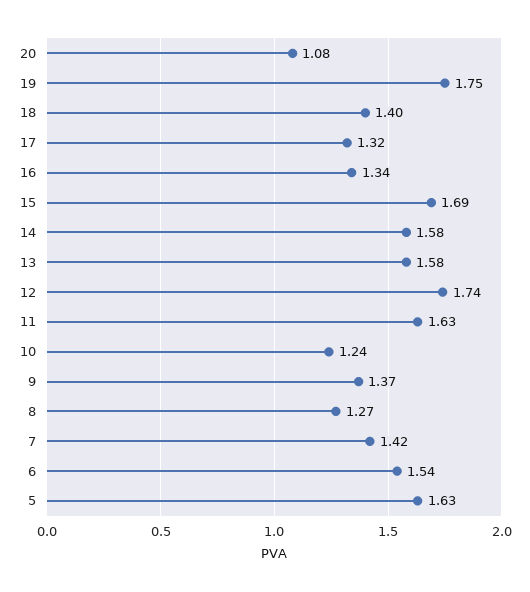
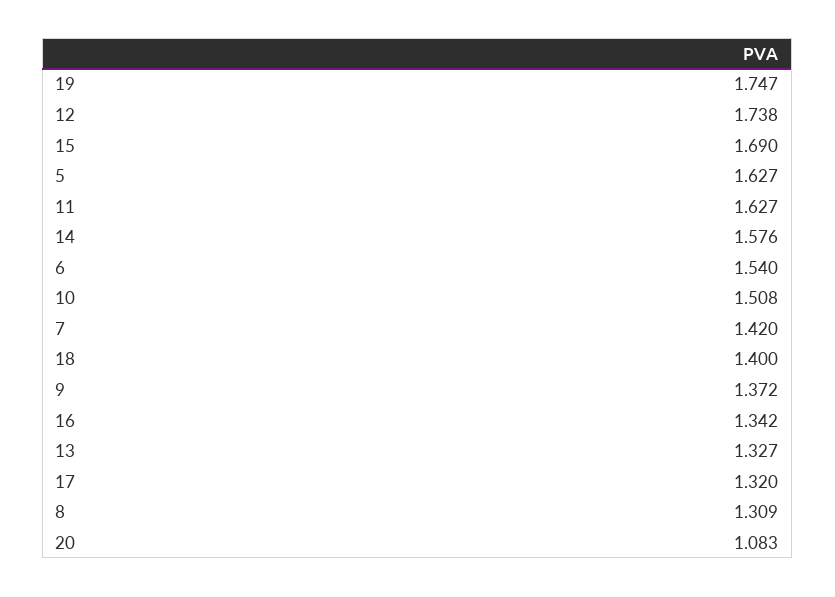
13: 1.58 -> 1.327
10: 1.24 -> 1.508
8: 1.27 -> 1.309

